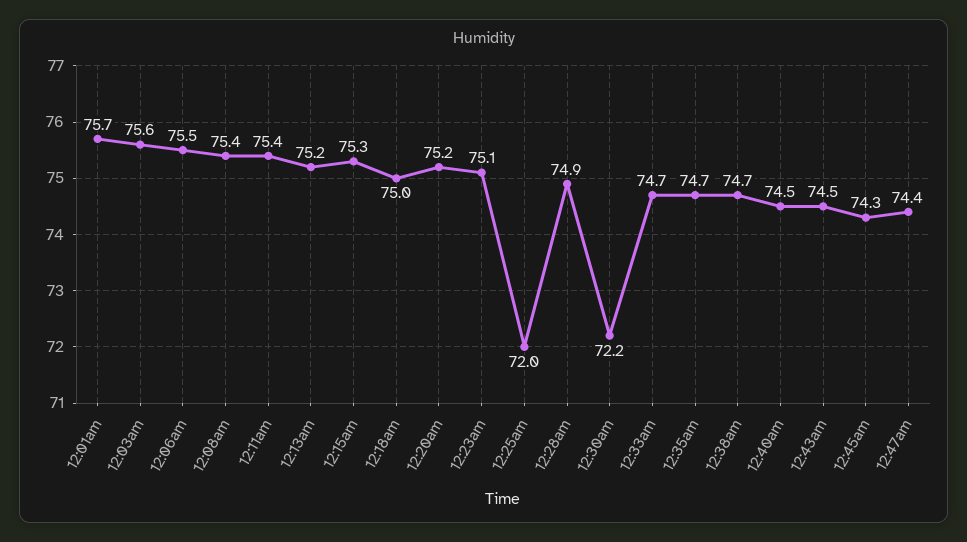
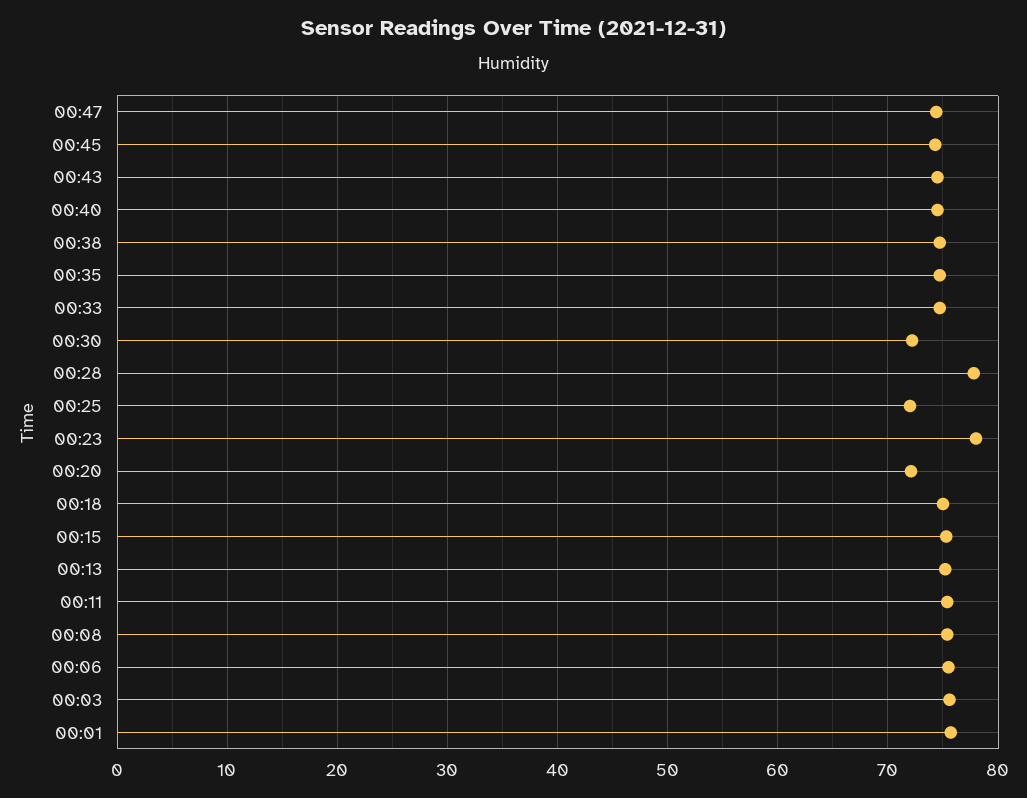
12:20am: 75.2 -> 72
12:23am: 75.1 -> 78
12:28am: 74.9 -> 78

